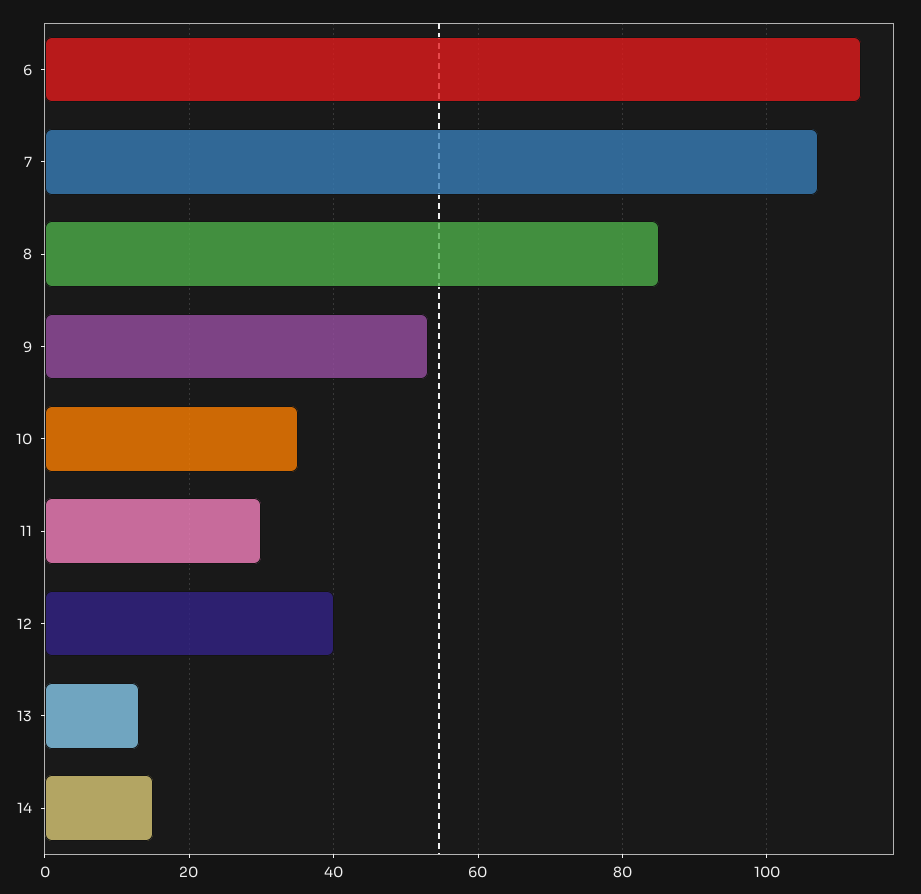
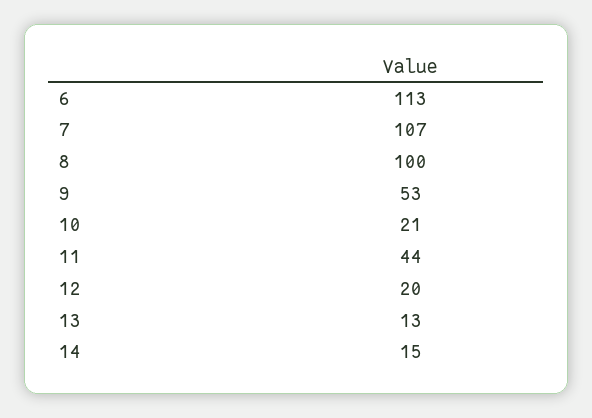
8: 85 -> 100
10: 35 -> 21
11: 30 -> 44
12: 40 -> 20

